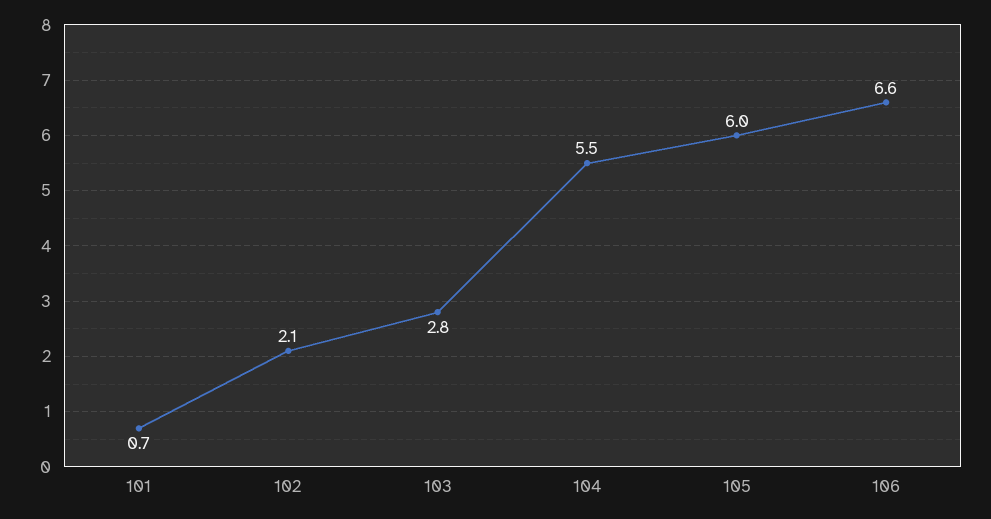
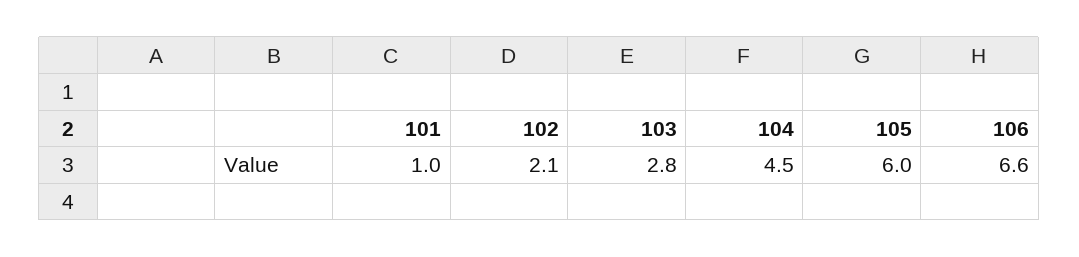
101: 0.7 -> 1
104: 5.5 -> 4.5

